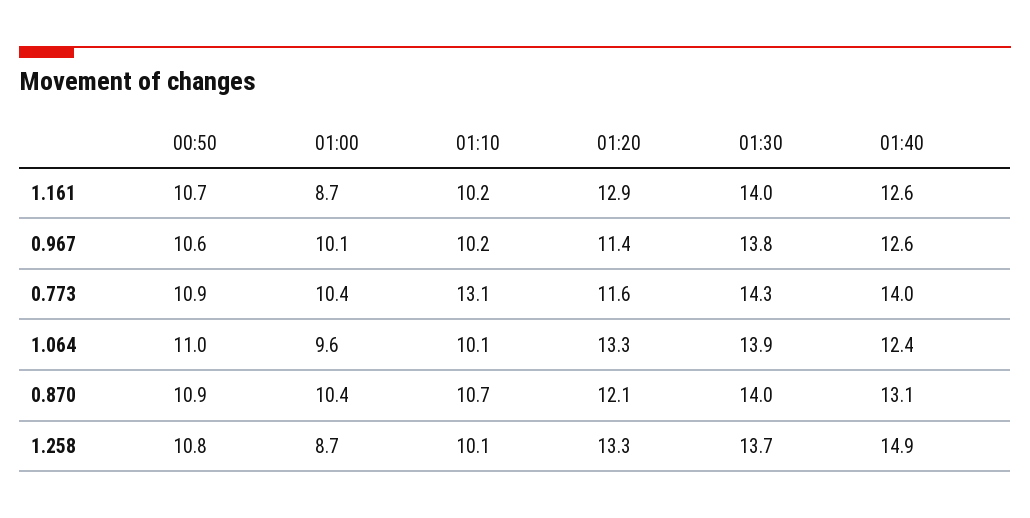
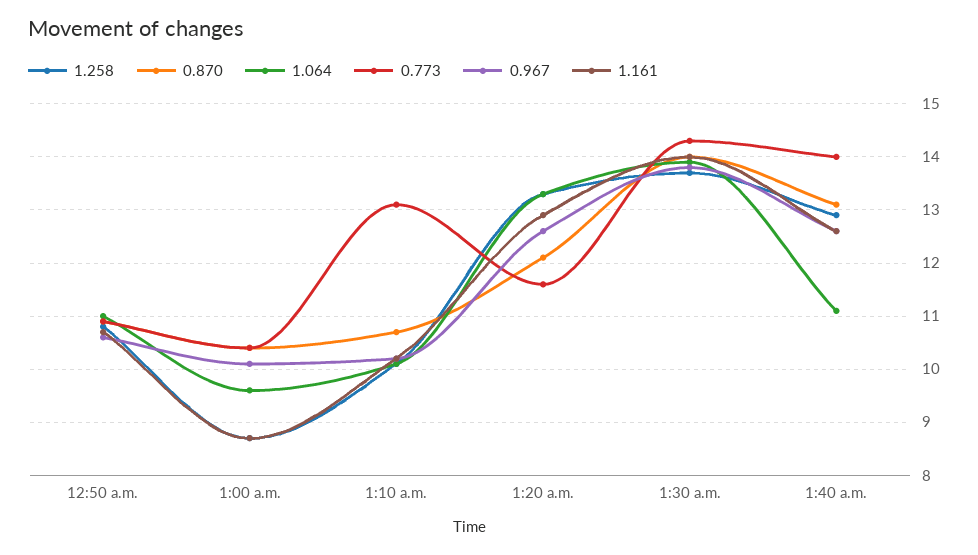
0.967, 01:20: 11.4 -> 12.5
1.064, 01:40: 12.4 -> 11
1.258, 01:40: 14.9 -> 13

